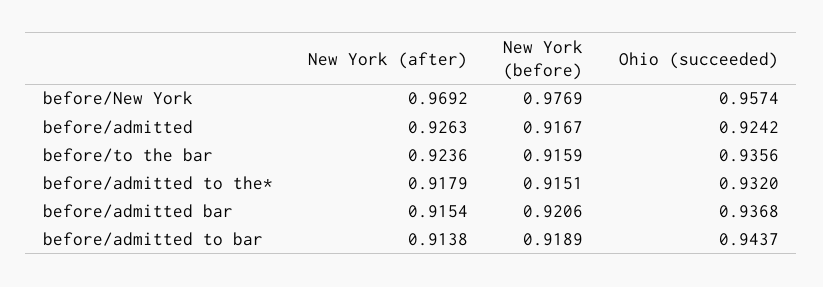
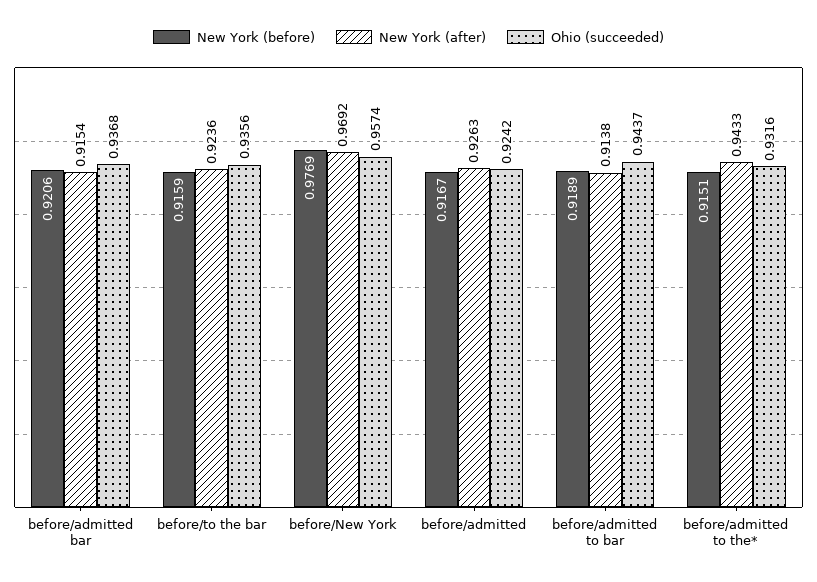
New York (after), before/admitted to the*: 0.9179 -> 0.9433
Ohio (succeeded), before/admitted to the*: 0.932 -> 0.9316

